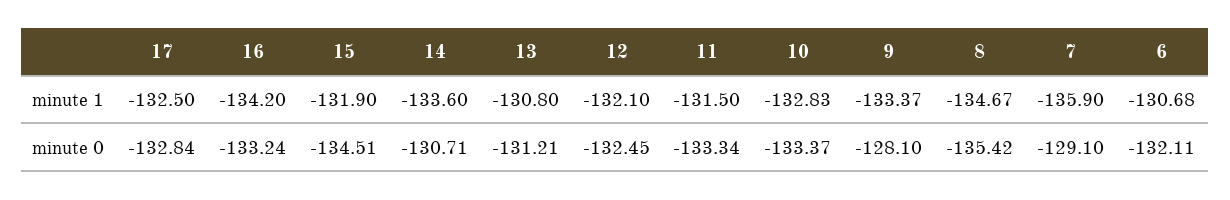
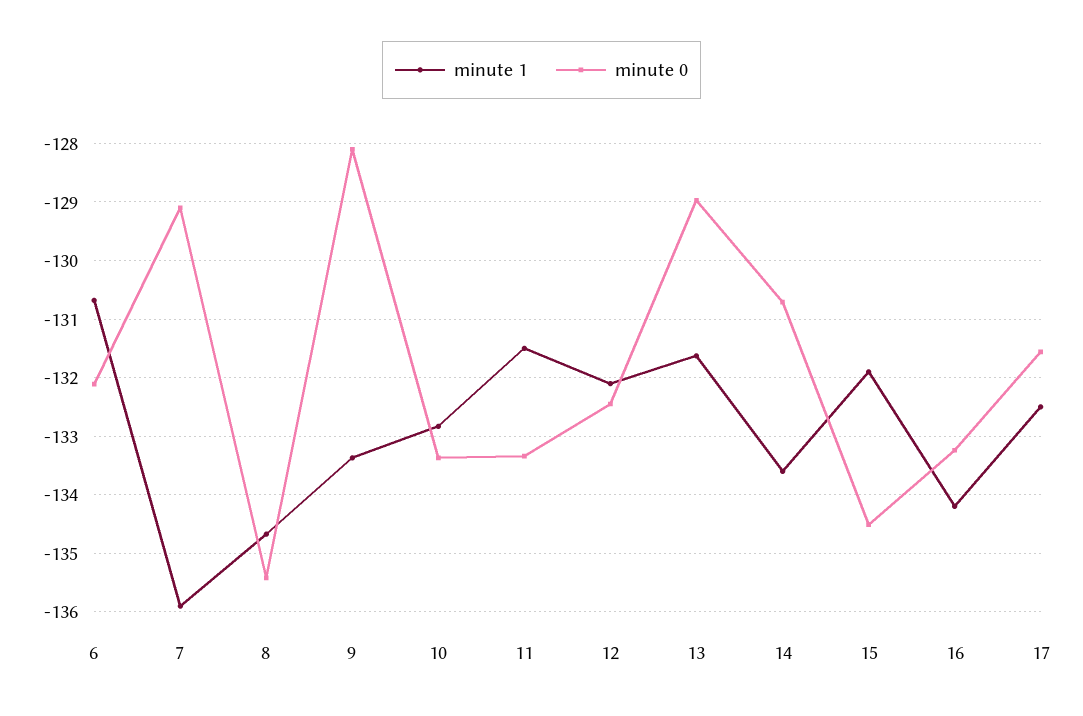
minute 1, 13: -130.8 -> -131.6
minute 0, 17: -132.84 -> -131.6
minute 0, 13: -131.21 -> -129

